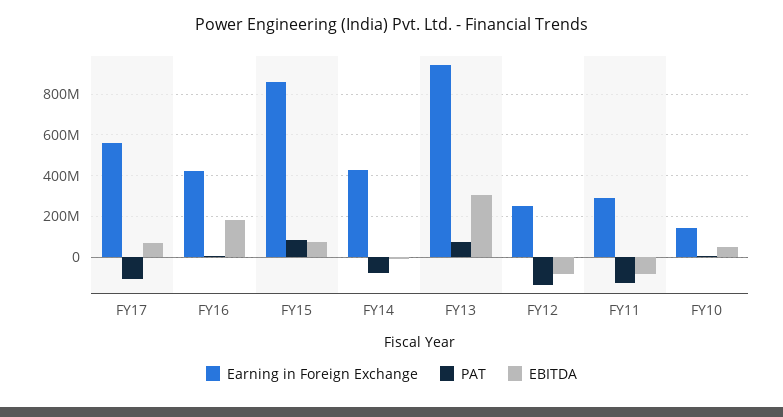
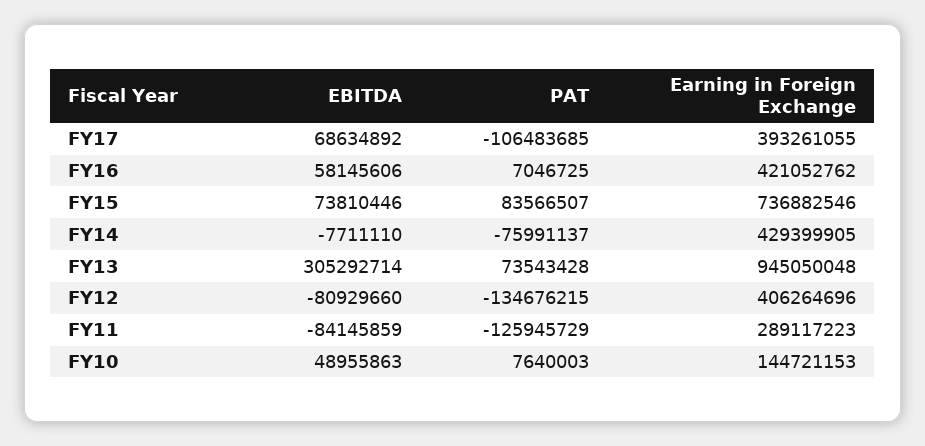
Earning in Foreign Exchange, FY17: 550000000 -> 393261055
EBITDA, FY16: 200000000 -> 58145606
Earning in Foreign Exchange, FY15: 850000000 -> 736882546
Earning in Foreign Exchange, FY12: 250000000 -> 406264696

